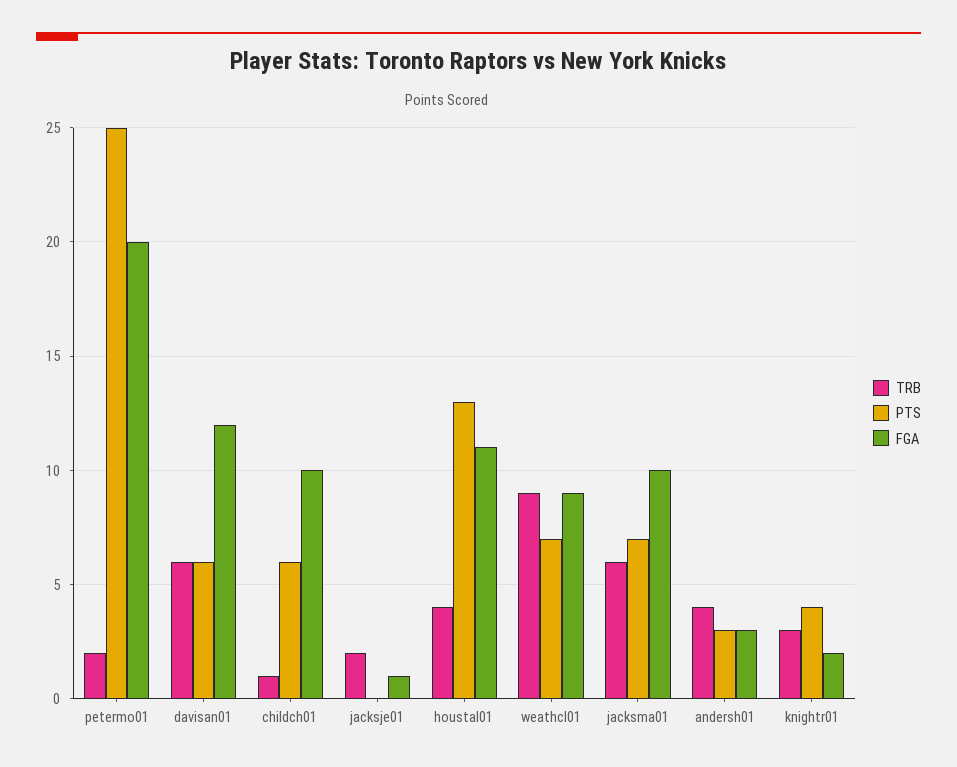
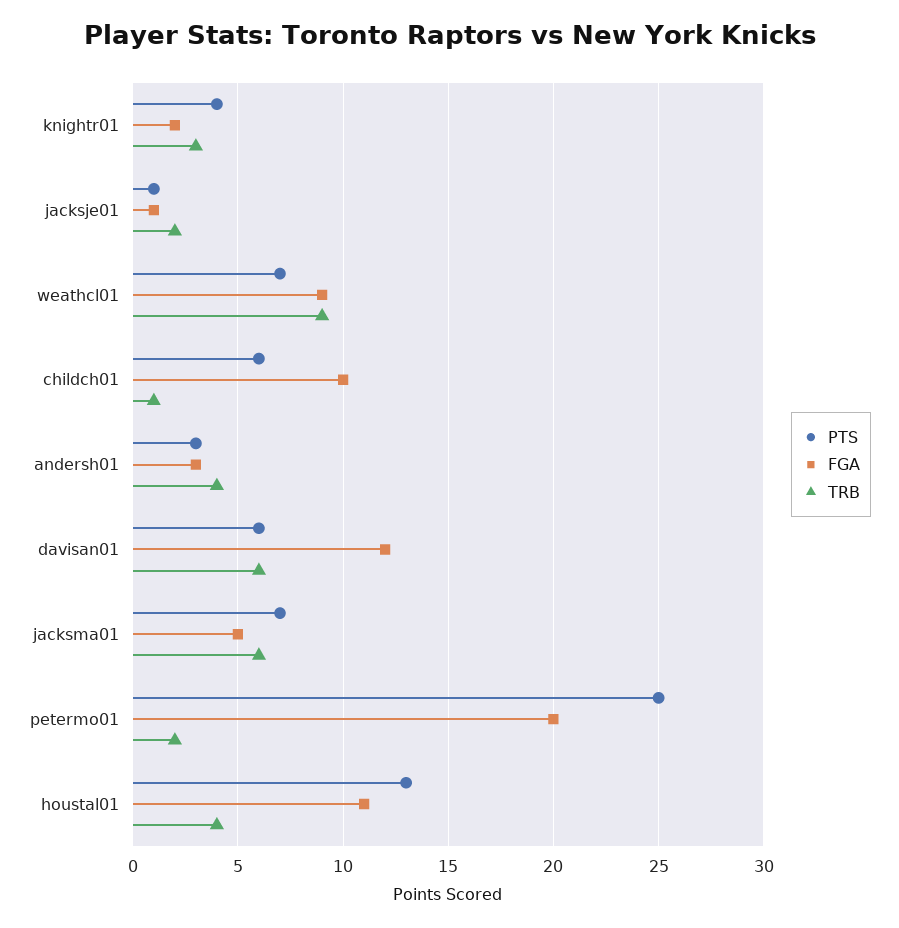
PTS, jacksje01: 0 -> 1
FGA, jacksma01: 10 -> 5

